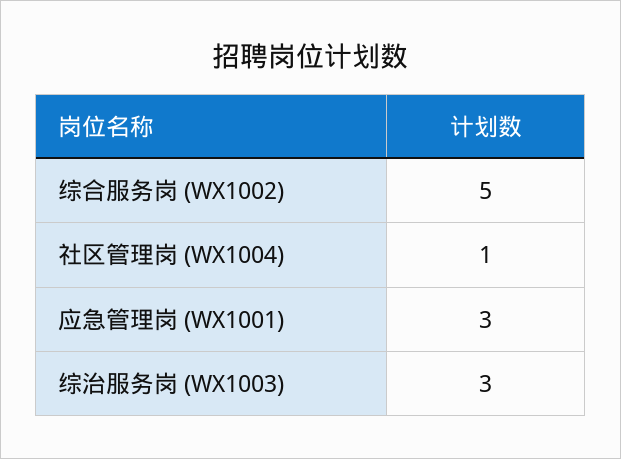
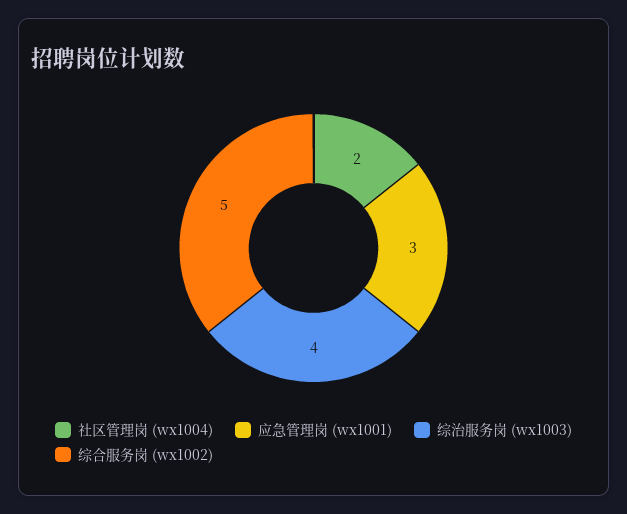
社区管理岗 (WX1004): 1 -> 2
综治服务岗 (WX1003): 3 -> 4

